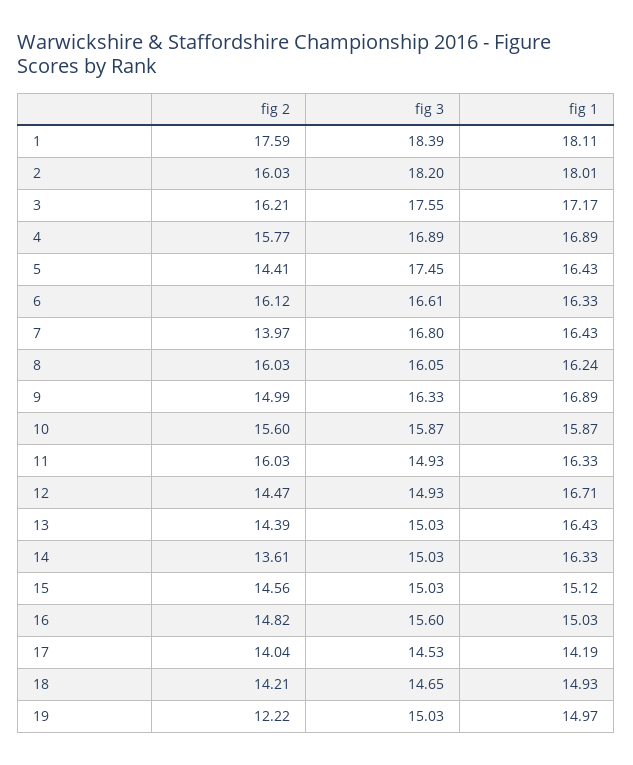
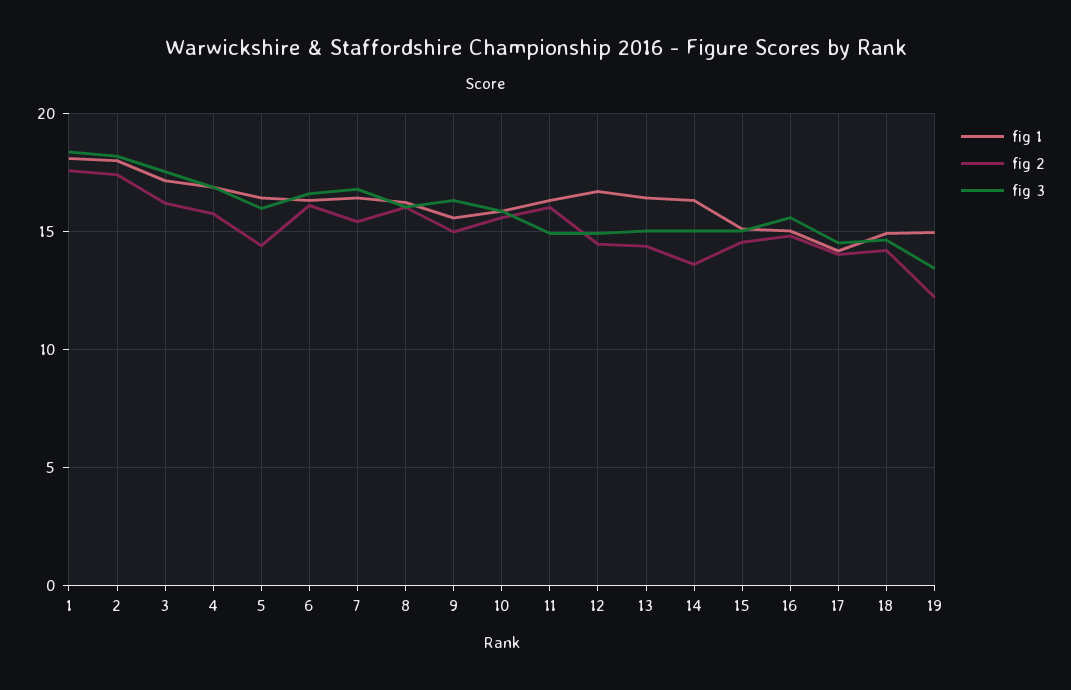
fig 2, 2: 16.03 -> 17.5
fig 3, 5: 17.45 -> 16
fig 2, 7: 13.97 -> 15.5
fig 1, 9: 16.89 -> 15.5
fig 3, 19: 15.03 -> 13.5

